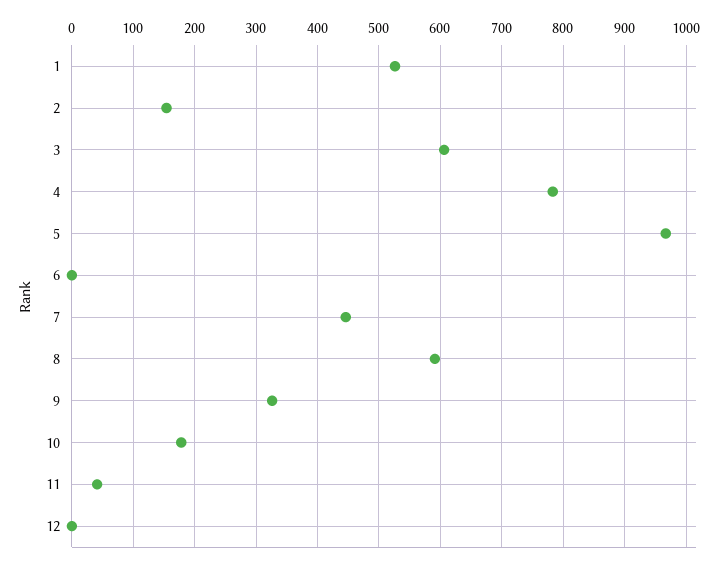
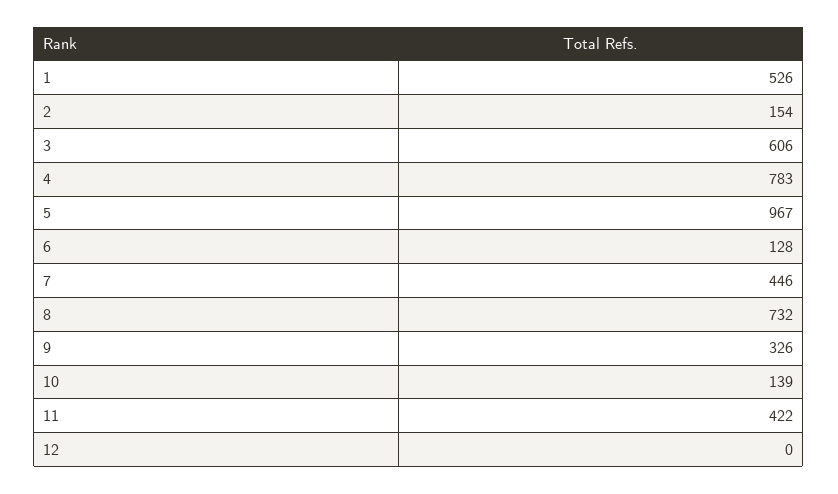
6: 0 -> 128
8: 590 -> 732
10: 180 -> 139
11: 40 -> 422

